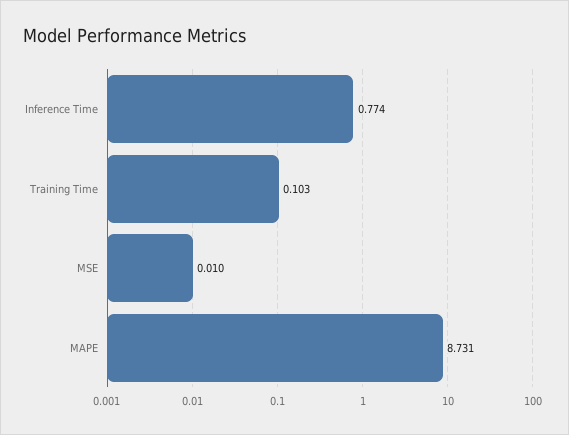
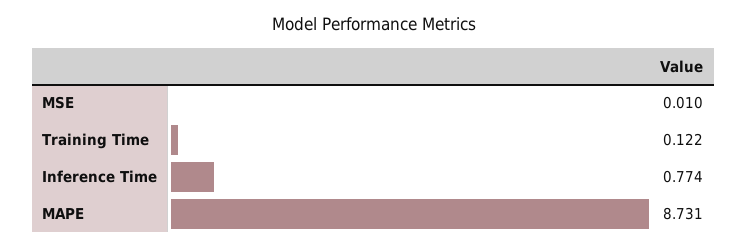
Training Time: 0.103 -> 0.122

